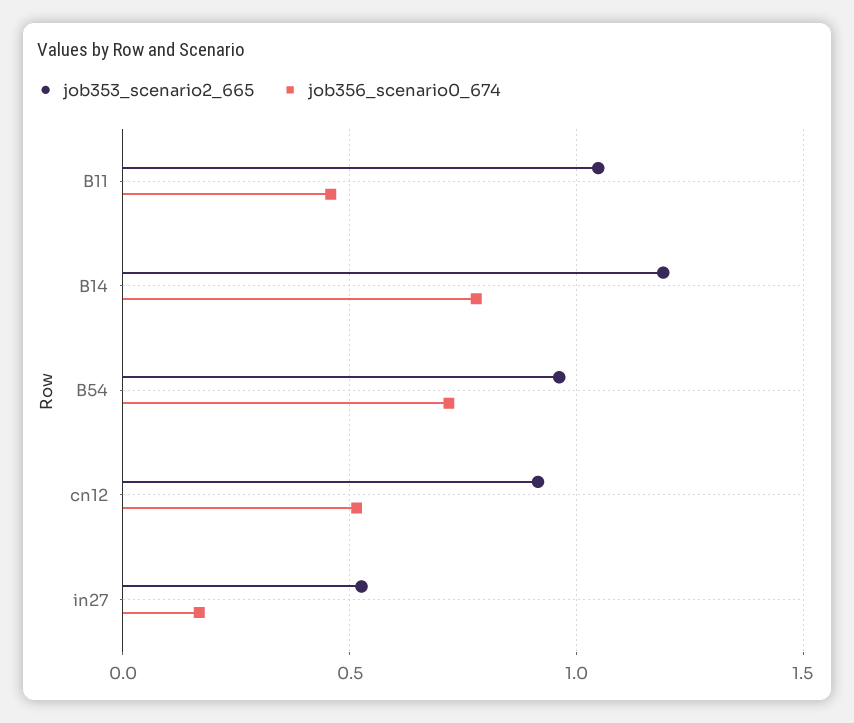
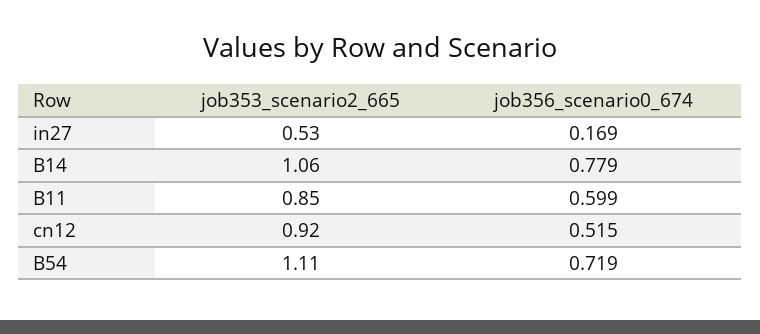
job353_scenario2_665, B11: 1.05 -> 0.85
job356_scenario0_674, B11: 0.45 -> 0.599
job353_scenario2_665, B14: 1.2 -> 1.06
job353_scenario2_665, B54: 0.95 -> 1.11

